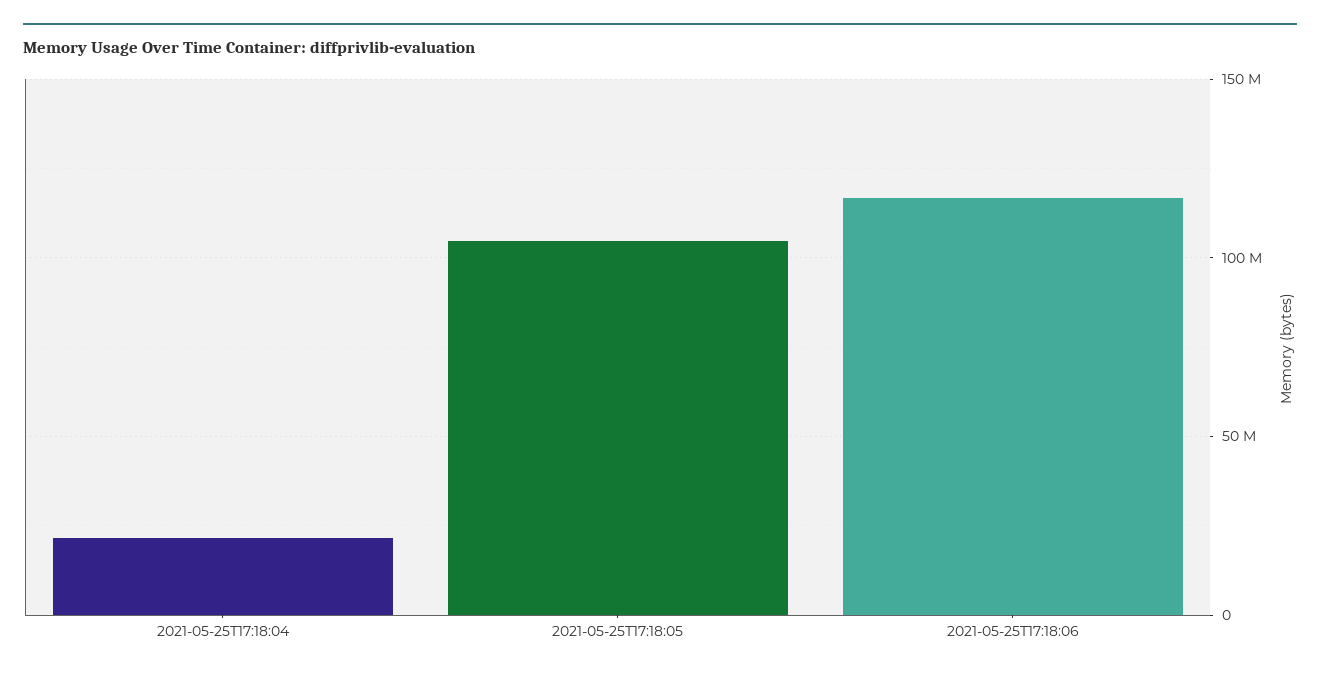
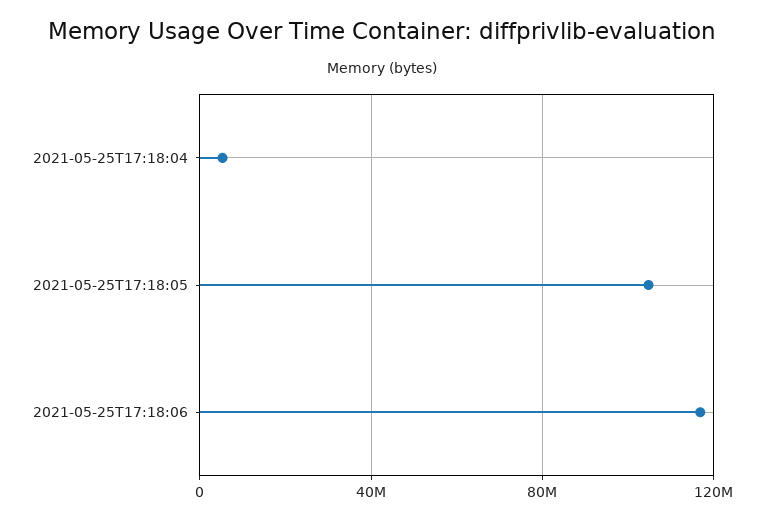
2021-05-25T17:18:04: 20000000 -> 5000000

